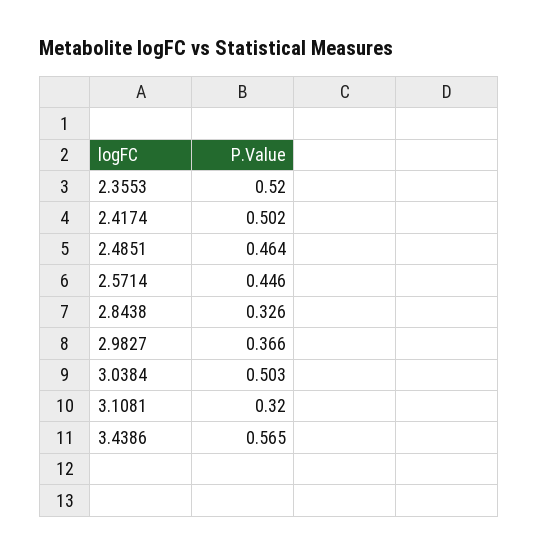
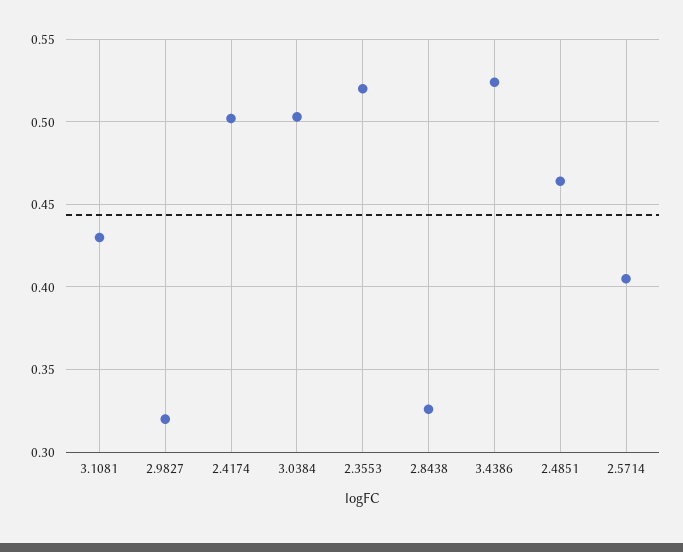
2.5714: 0.446 -> 0.405
2.9827: 0.366 -> 0.32
3.1081: 0.32 -> 0.43
3.4386: 0.565 -> 0.525

